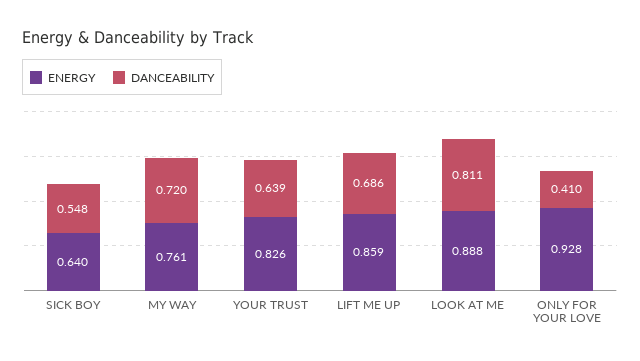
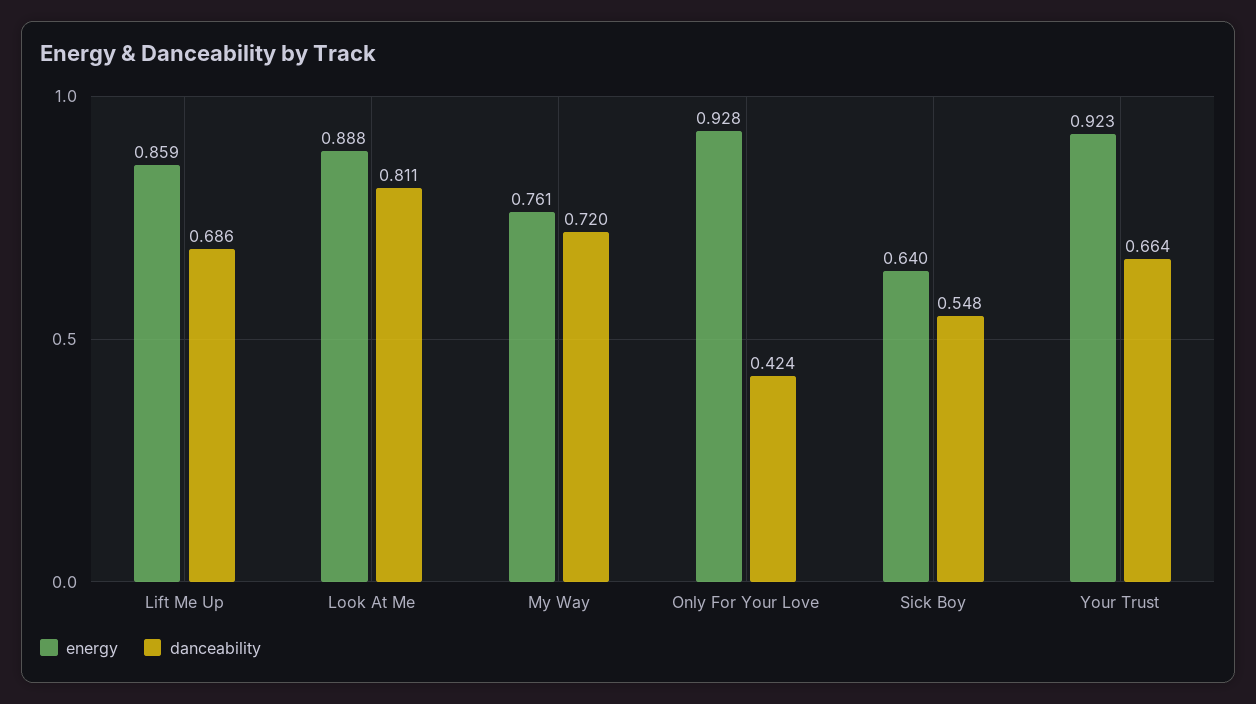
ENERGY, YOUR TRUST: 0.826 -> 0.923
DANCEABILITY, YOUR TRUST: 0.639 -> 0.664
DANCEABILITY, ONLY FOR YOUR LOVE: 0.41 -> 0.424

